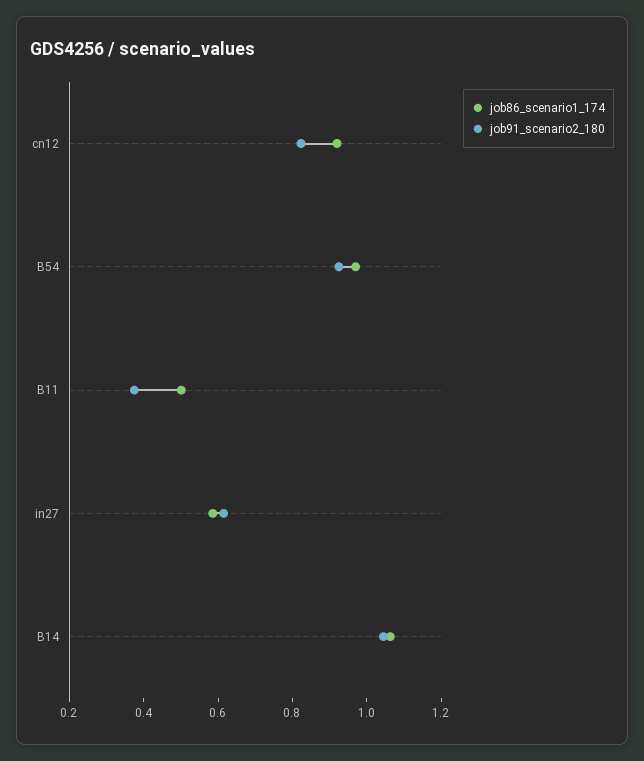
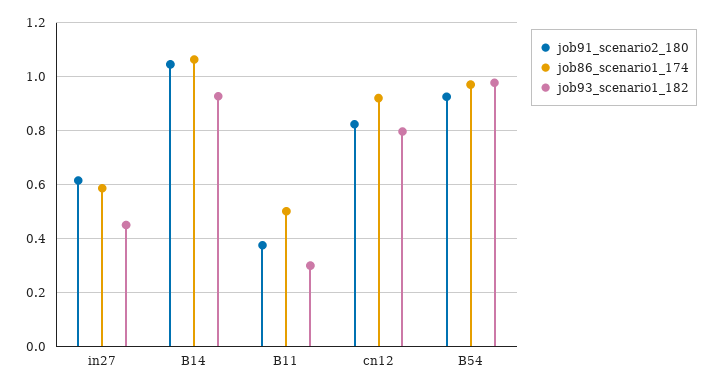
job93_scenario1_182, in27: none -> 0.45
job93_scenario1_182, B14: none -> 0.925
job93_scenario1_182, B11: none -> 0.3
job93_scenario1_182, cn12: none -> 0.8
job93_scenario1_182, B54: none -> 0.975

